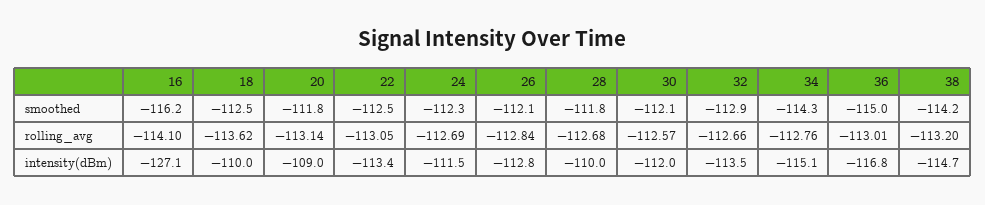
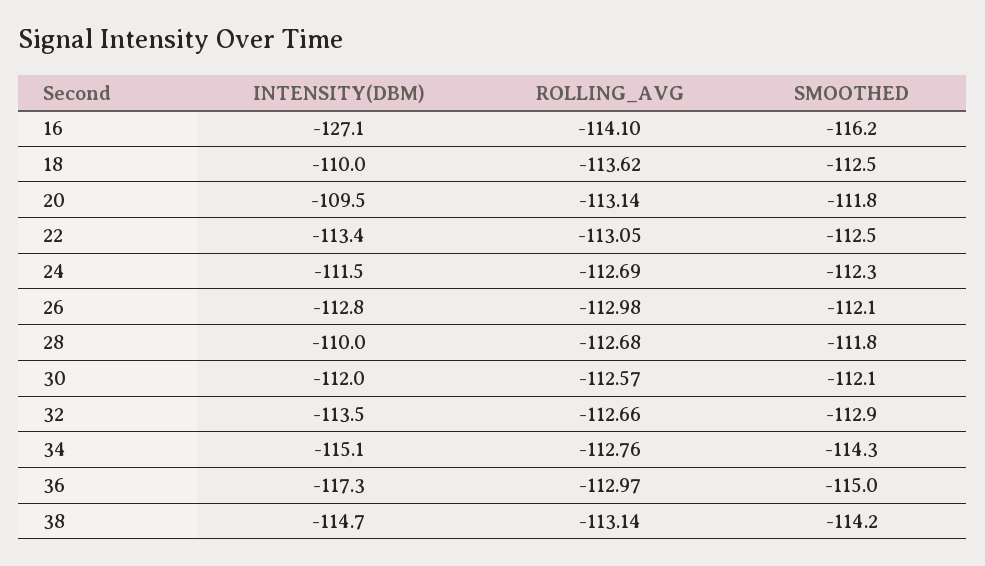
26, rolling_avg: -112.84 -> -112.98
36, rolling_avg: -113.01 -> -112.97
38, rolling_avg: -113.2 -> -113.14
20, intensity(dBm): -109 -> -109.5
36, intensity(dBm): -116.8 -> -117.3

